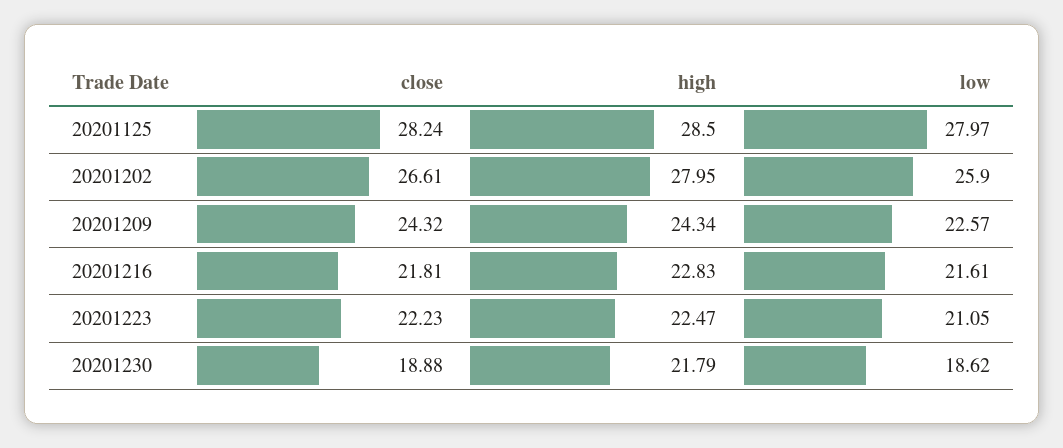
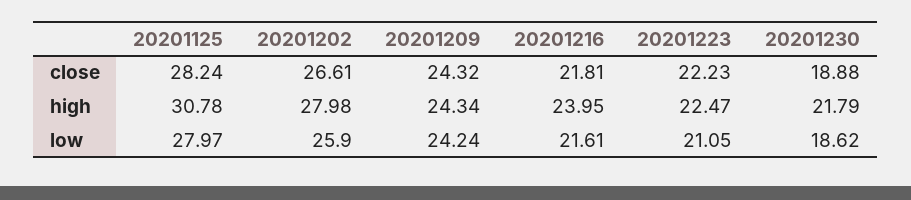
high, 20201125: 28.5 -> 30.78
high, 20201202: 27.95 -> 27.98
low, 20201209: 22.57 -> 24.24
high, 20201216: 22.83 -> 23.95

